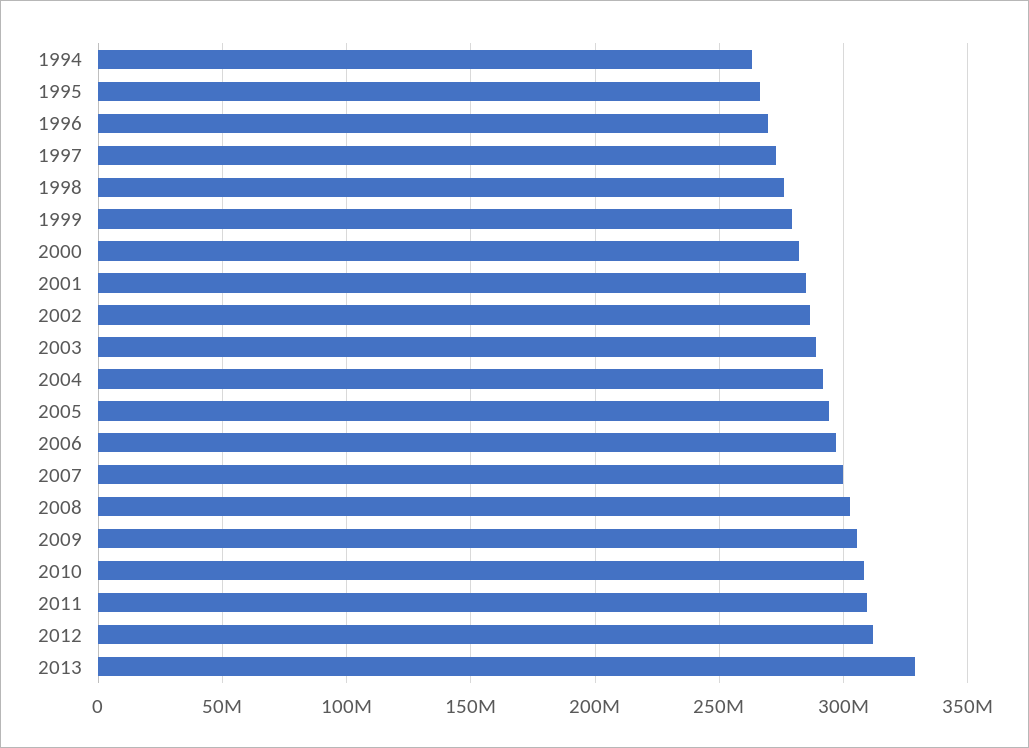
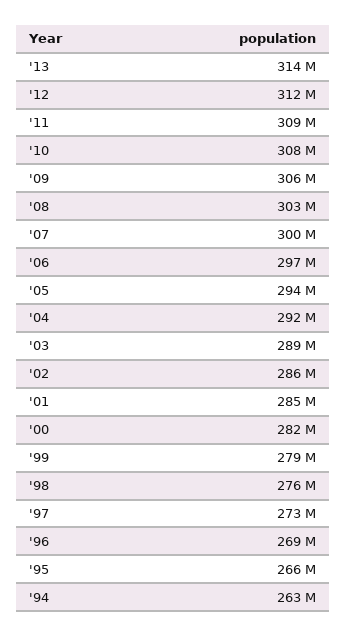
2013: 330000000 -> 314000000

